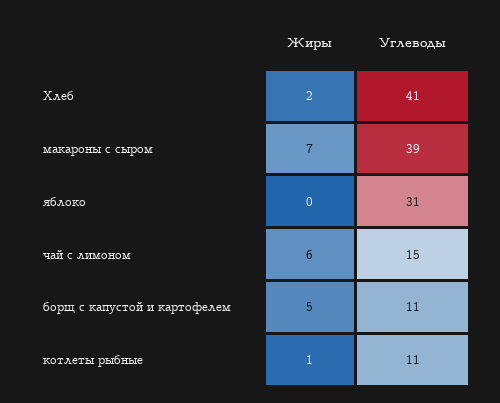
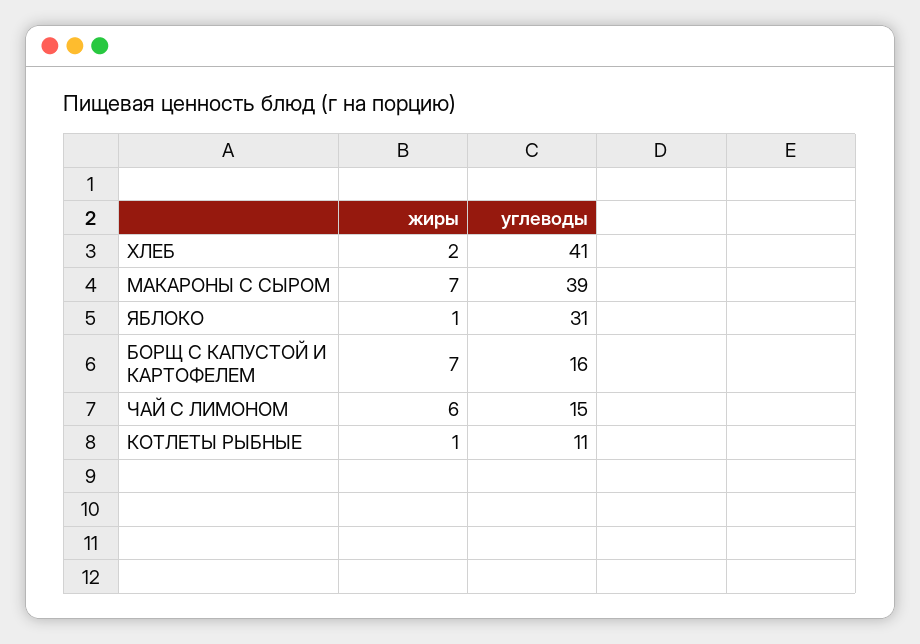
Жиры, яблоко: 0 -> 1
Жиры, борщ с капустой и картофелем: 5 -> 7
Углеводы, борщ с капустой и картофелем: 11 -> 16

